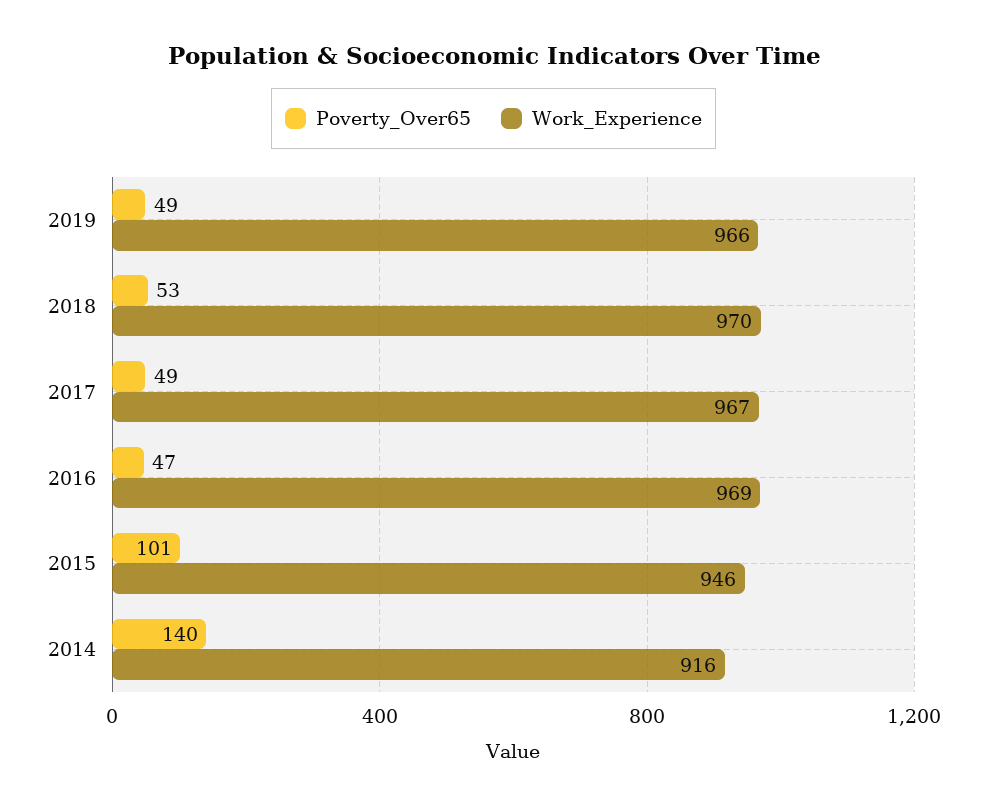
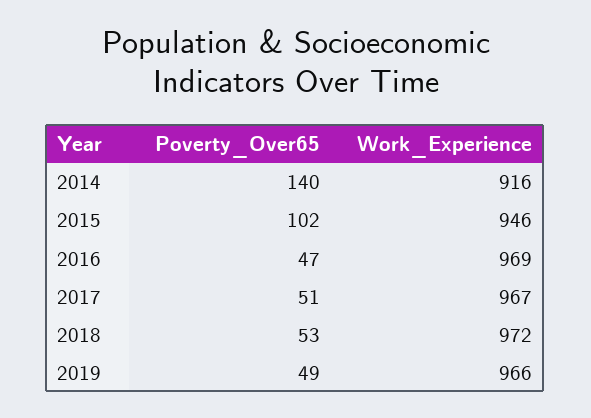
Work_Experience, 2018: 970 -> 972
Poverty_Over65, 2017: 49 -> 51
Poverty_Over65, 2015: 101 -> 102

